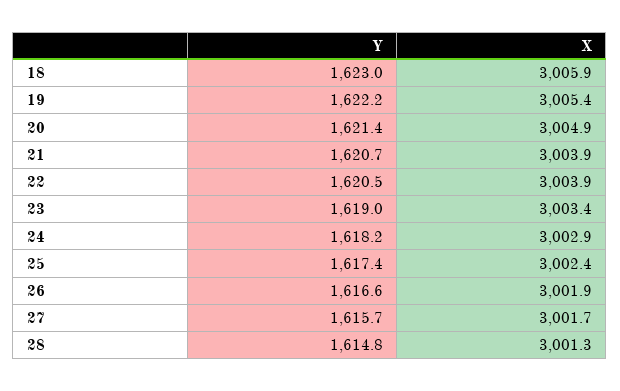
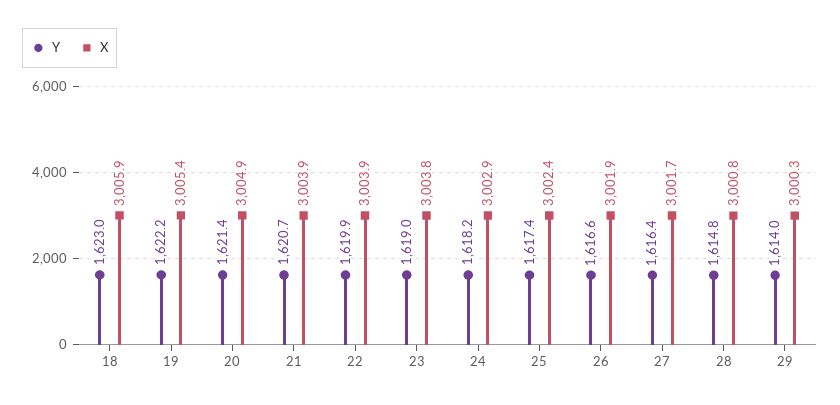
Y, 22: 1620.5 -> 1619.9
X, 23: 3003.4 -> 3003.8
Y, 27: 1615.7 -> 1616.4
X, 28: 3001.3 -> 3000.8
Y, 29: none -> 1614
X, 29: none -> 3000.3

